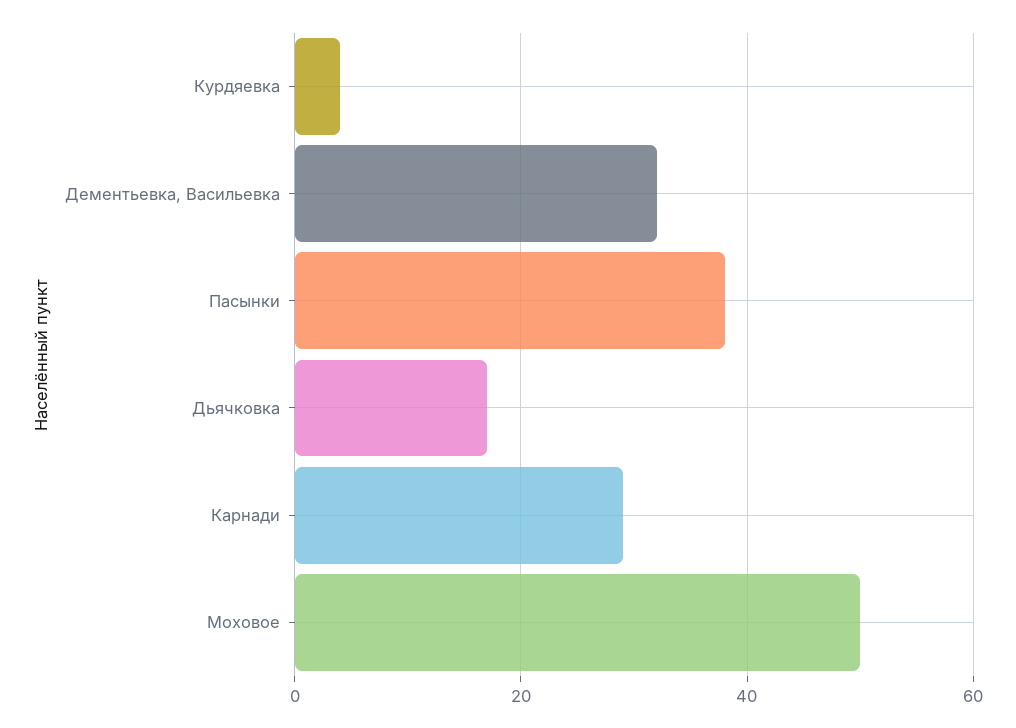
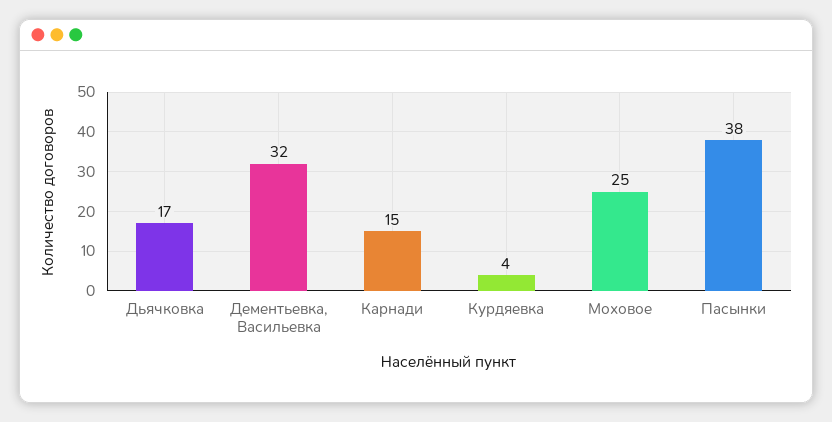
Карнади: 30 -> 15
Моховое: 50 -> 25

